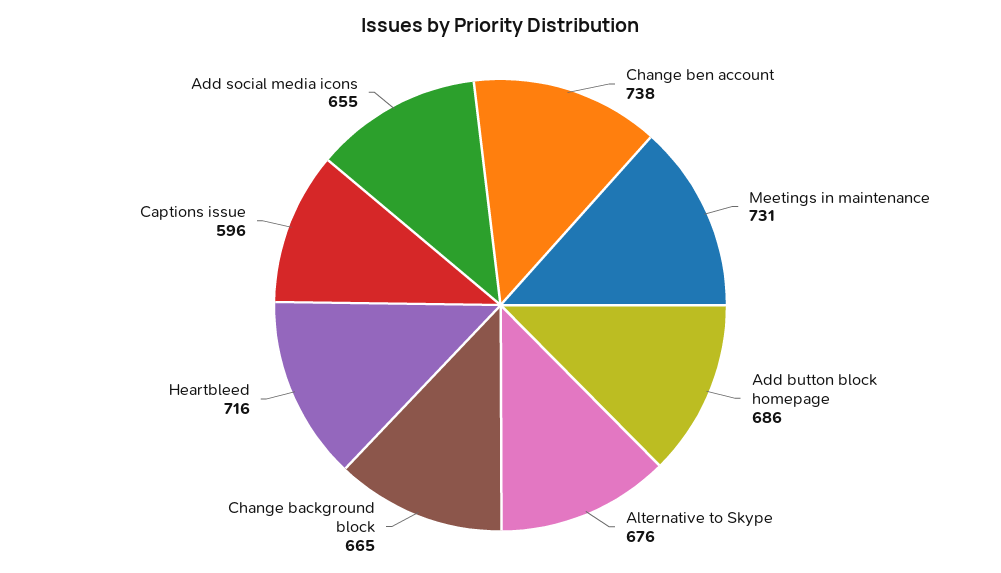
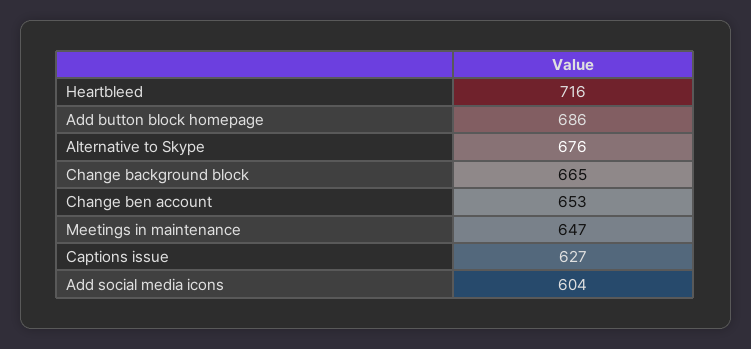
Change ben account: 738 -> 653
Meetings in maintenance: 731 -> 647
Captions issue: 596 -> 627
Add social media icons: 655 -> 604

